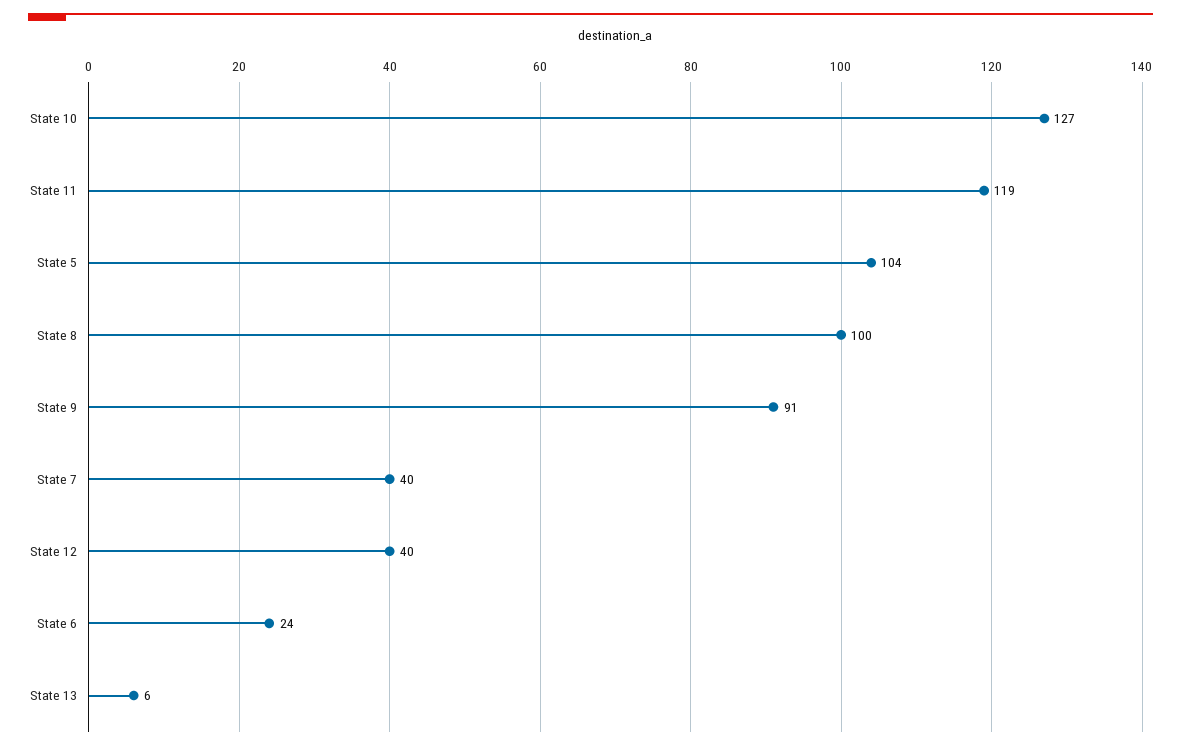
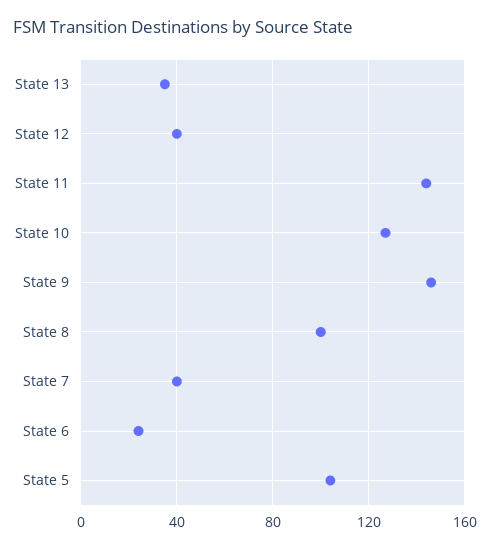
State 11: 119 -> 145
State 9: 91 -> 145
State 13: 6 -> 35

